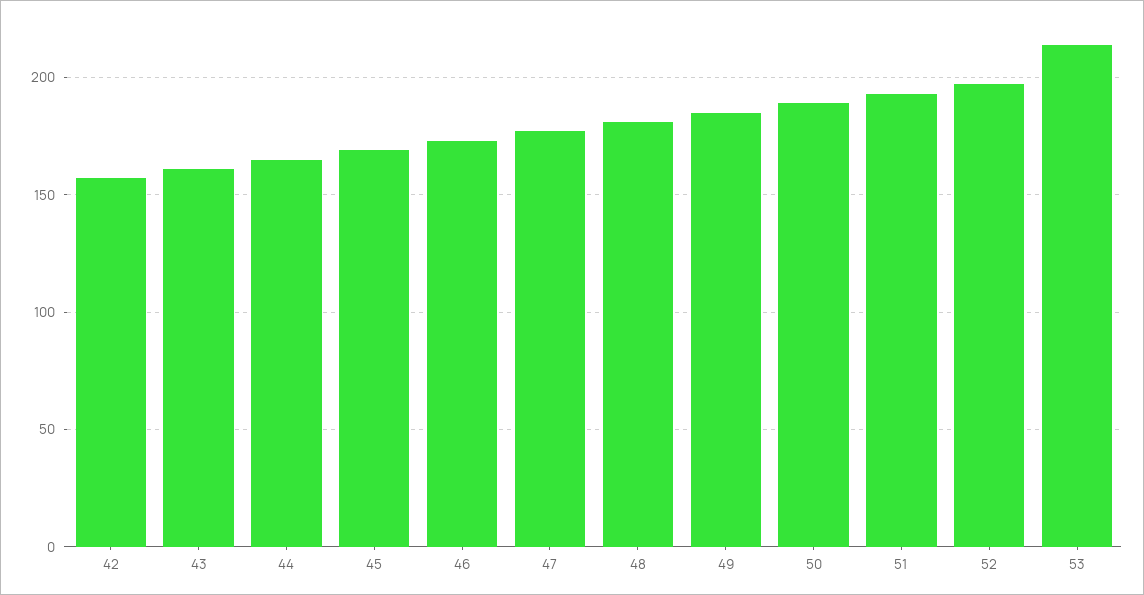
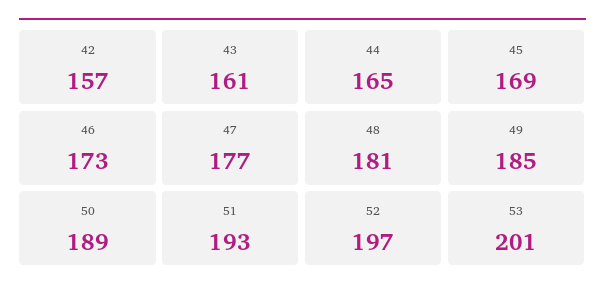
53: 215 -> 201

